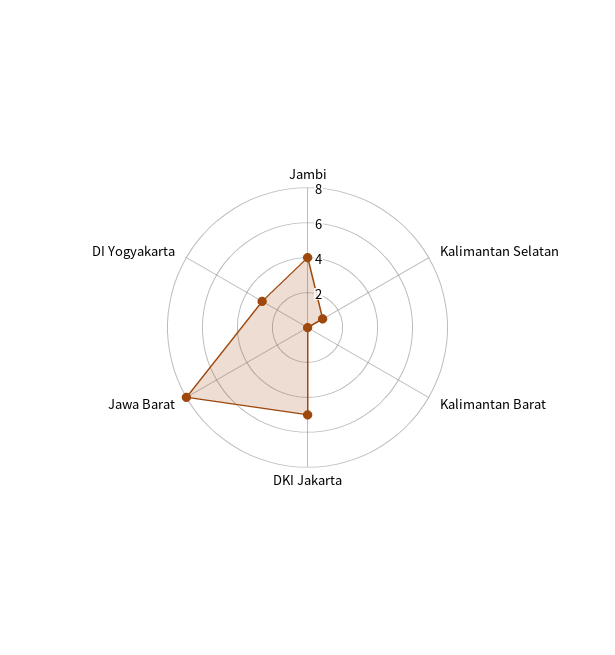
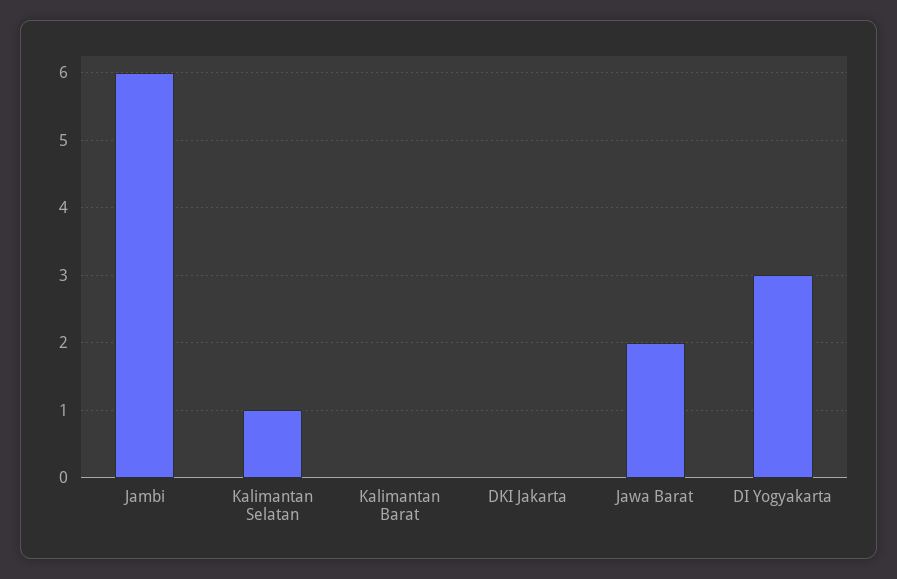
Jambi: 4 -> 6
DKI Jakarta: 5 -> 0
Jawa Barat: 8 -> 2

